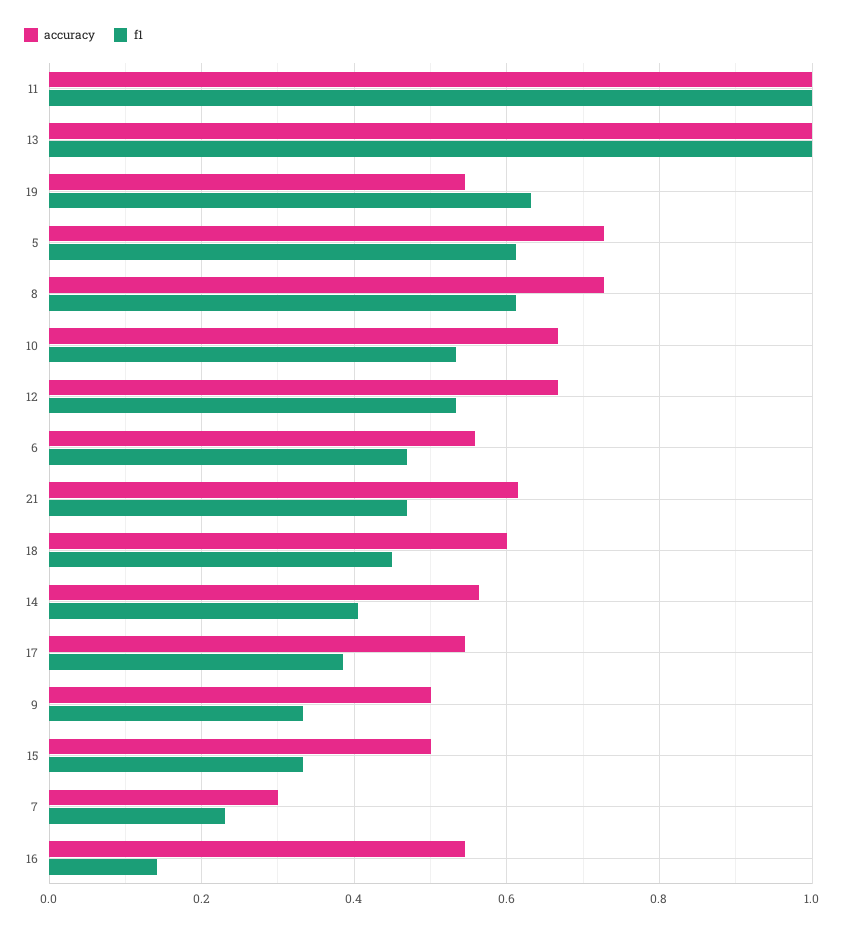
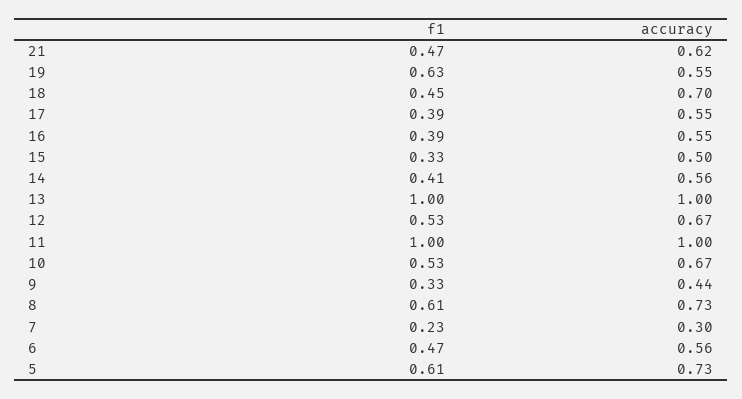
accuracy, 18: 0.6 -> 0.7
accuracy, 9: 0.5 -> 0.44
f1, 16: 0.14 -> 0.39

